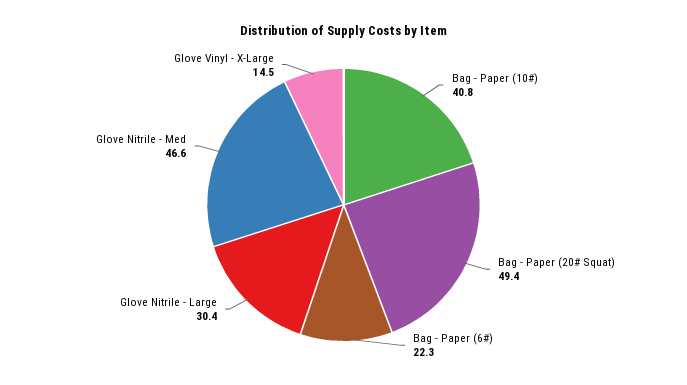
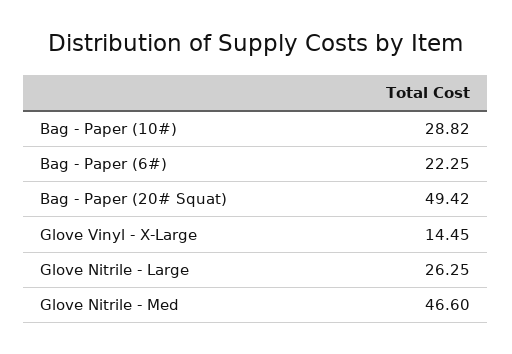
Bag - Paper (10#): 40.8 -> 28.82
Glove Nitrile - Large: 30.4 -> 26.25

